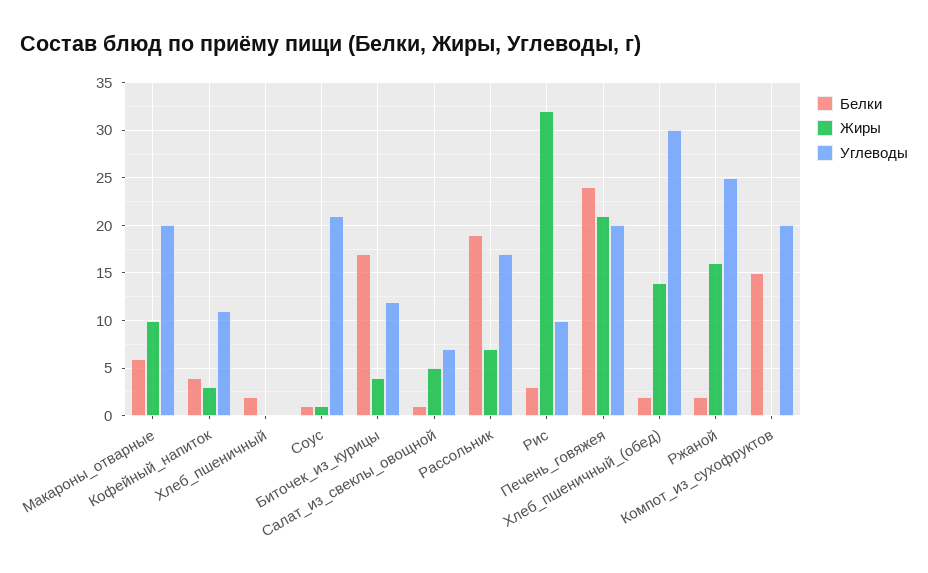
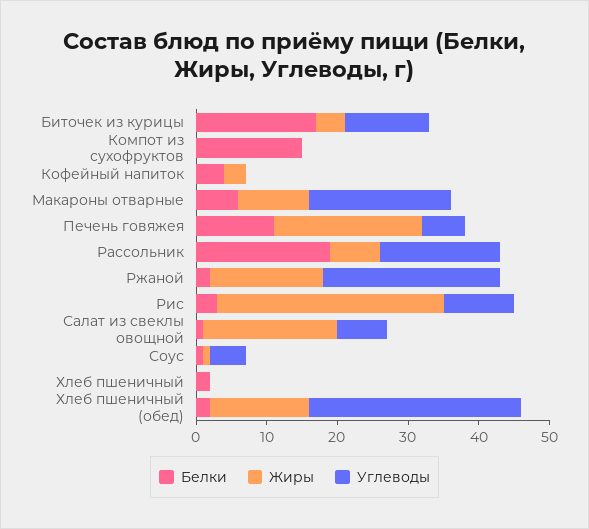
Углеводы, Кофейный_напиток: 11 -> 0
Углеводы, Соус: 21 -> 5
Жиры, Салат_из_свеклы_овощной: 5 -> 20
Белки, Печень_говяжея: 24 -> 10
Углеводы, Печень_говяжея: 20 -> 5
Углеводы, Компот_из_сухофруктов: 20 -> 0

